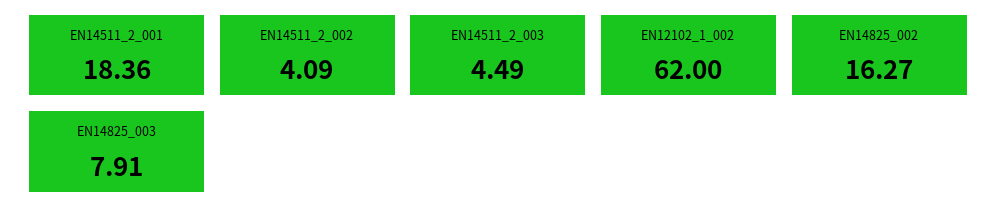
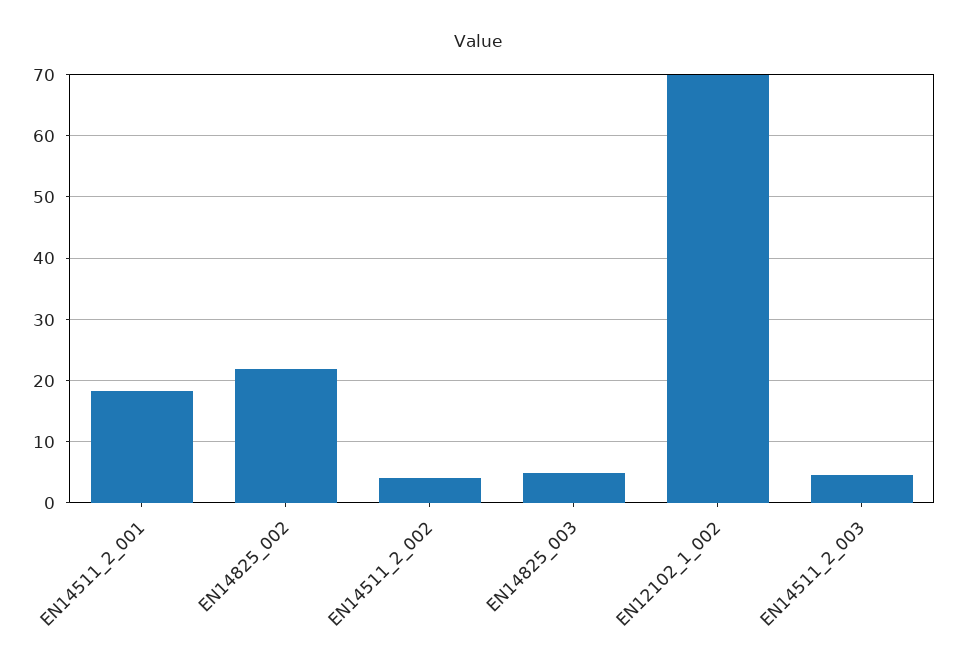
EN12102_1_002: 62 -> 70
EN14825_002: 16.27 -> 22
EN14825_003: 7.91 -> 5

